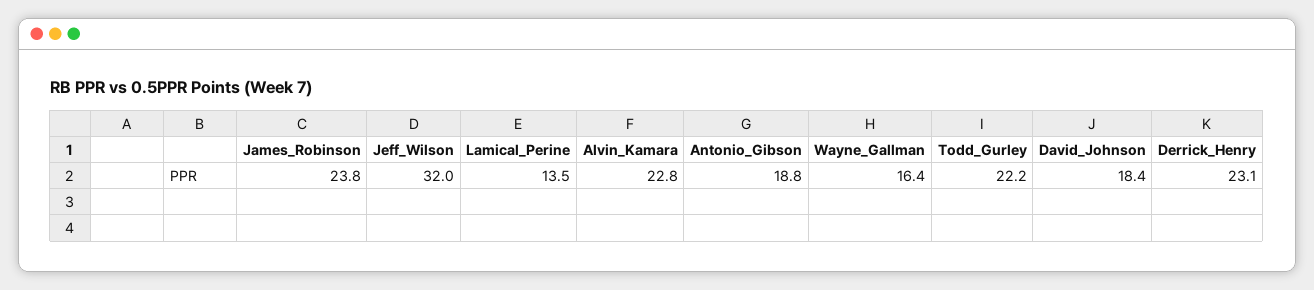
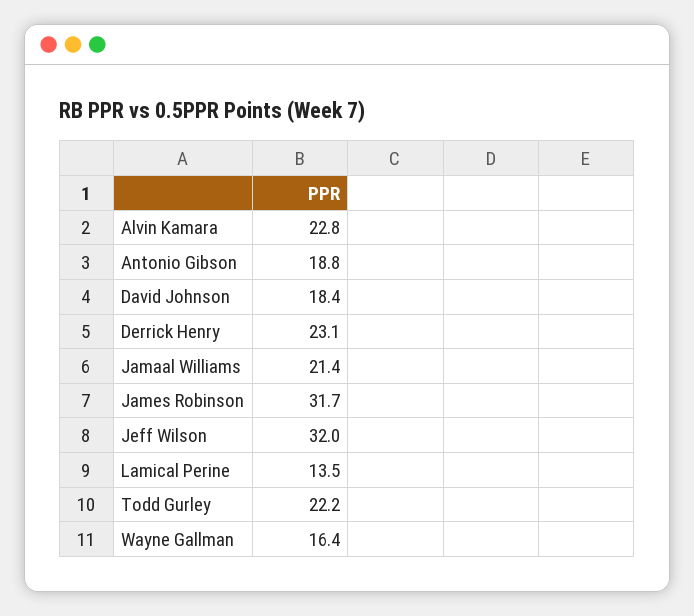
James_Robinson: 23.8 -> 31.7
Jamaal Williams: none -> 21.4

